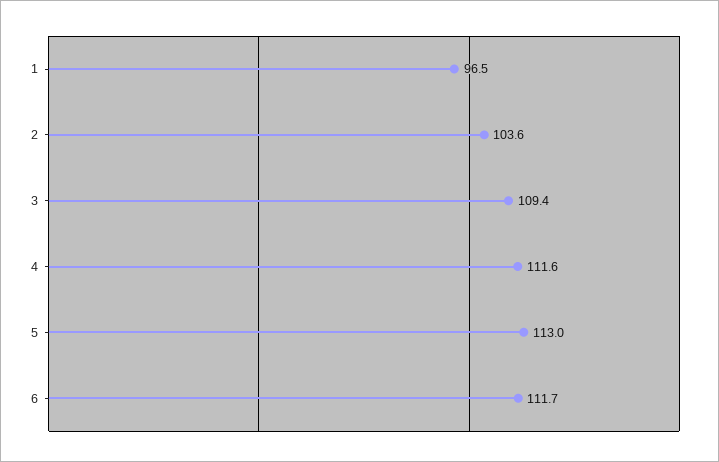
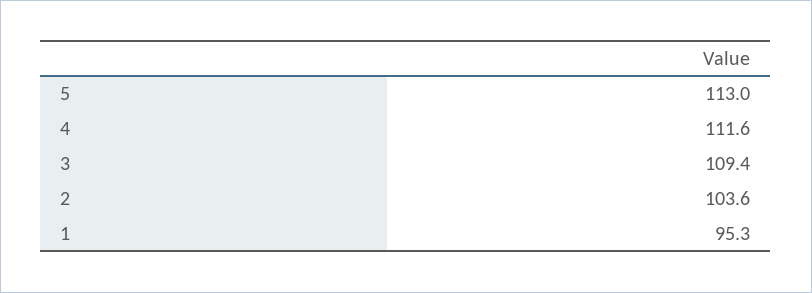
1: 96.5 -> 95.3
6: 111.7 -> none

